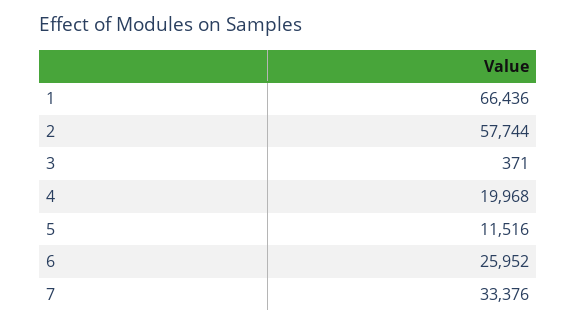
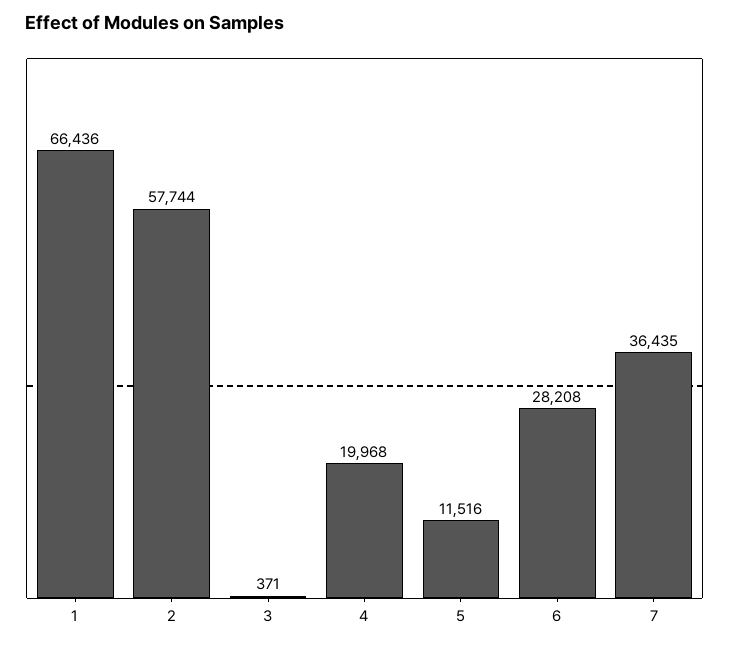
6: 25952 -> 28208
7: 33376 -> 36435

